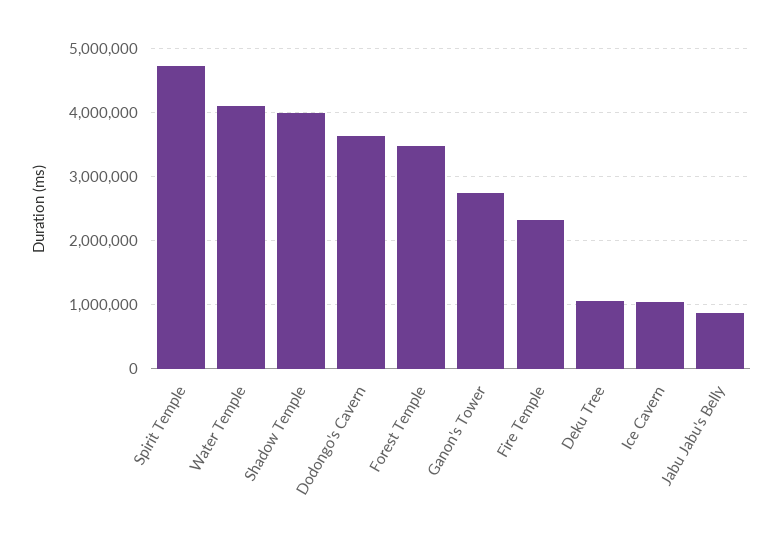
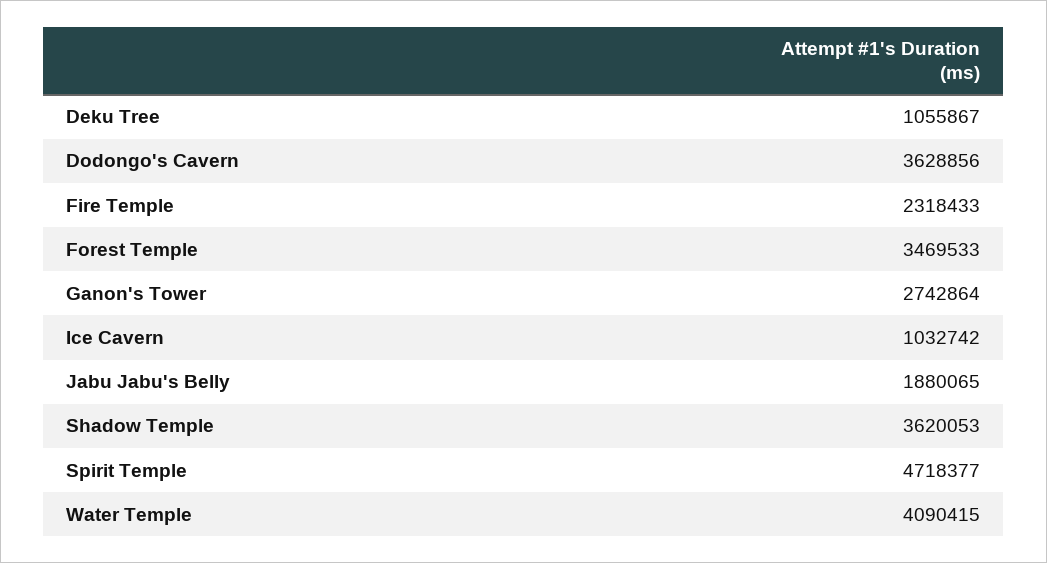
Shadow Temple: 4000000 -> 3620053
Jabu Jabu's Belly: 900000 -> 1880065

